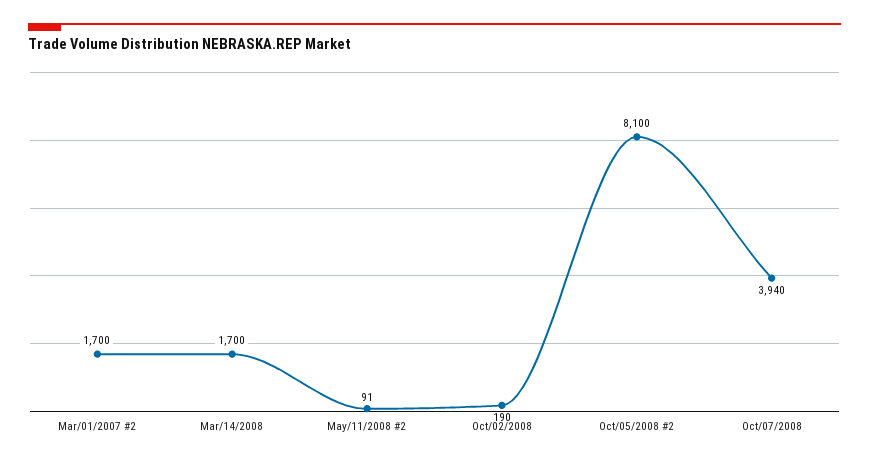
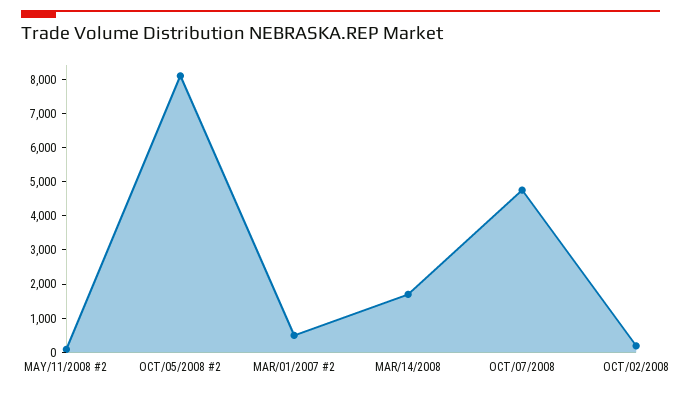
Mar/01/2007 #2: 1700 -> 500
Oct/07/2008: 3940 -> 4750

